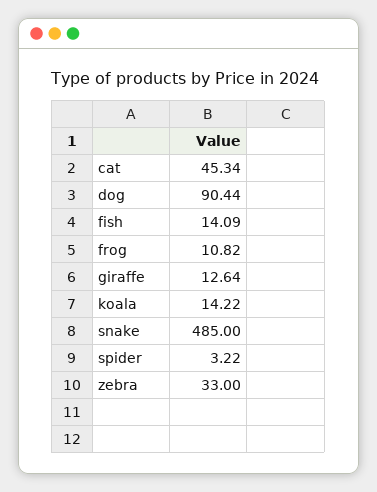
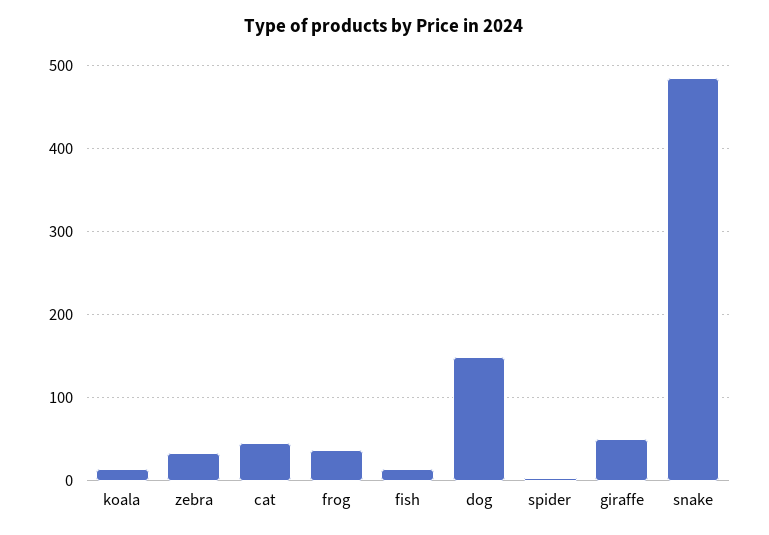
dog: 90.44 -> 150
frog: 10.82 -> 40
giraffe: 12.64 -> 50

